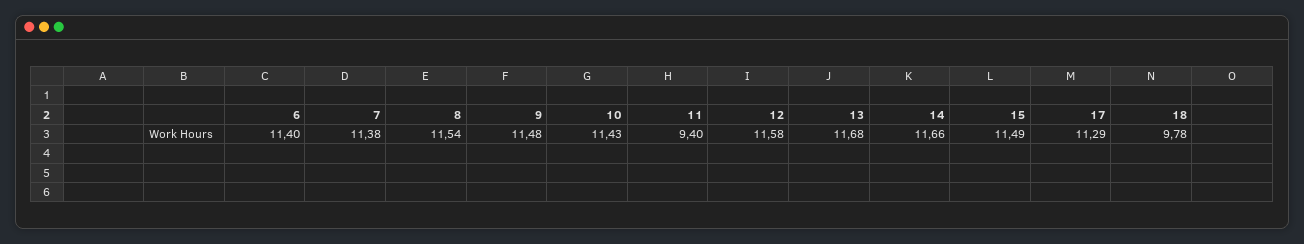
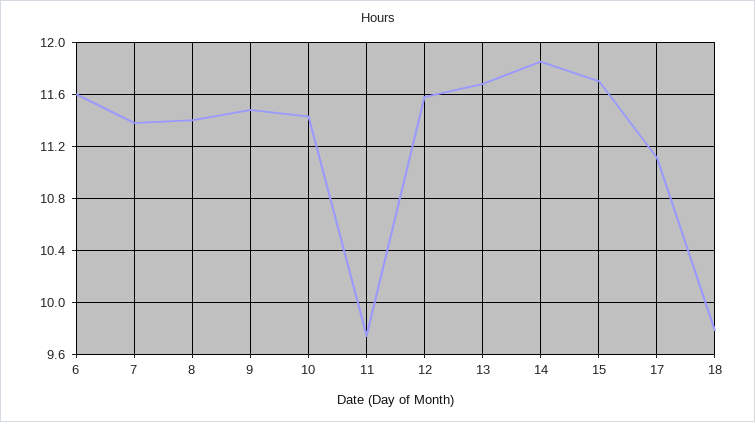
6: 11.4 -> 11.6
8: 11.54 -> 11.4
11: 9.4 -> 9.75
14: 11.66 -> 11.85
15: 11.49 -> 11.7
17: 11.29 -> 11.1

